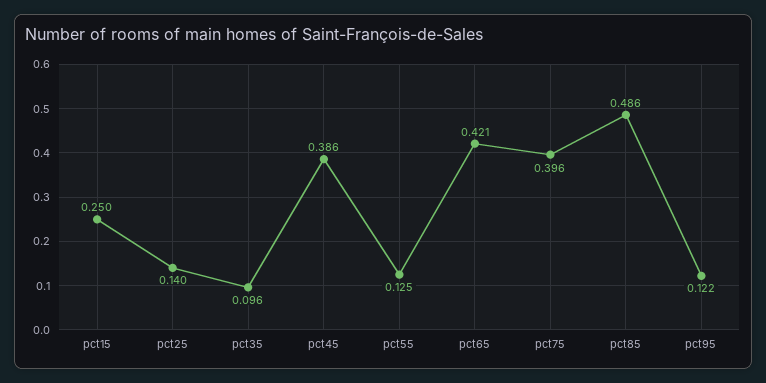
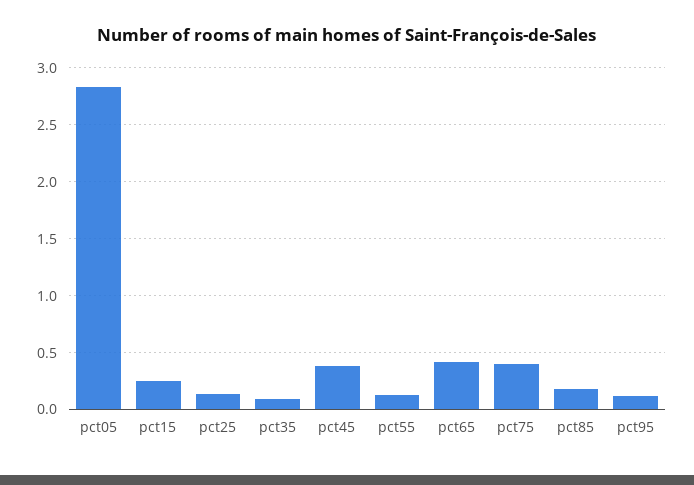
pct85: 0.486 -> 0.2
pct05: none -> 2.8

